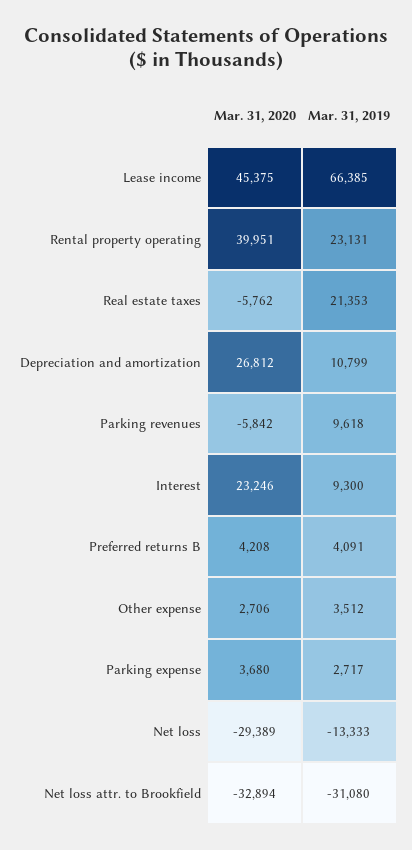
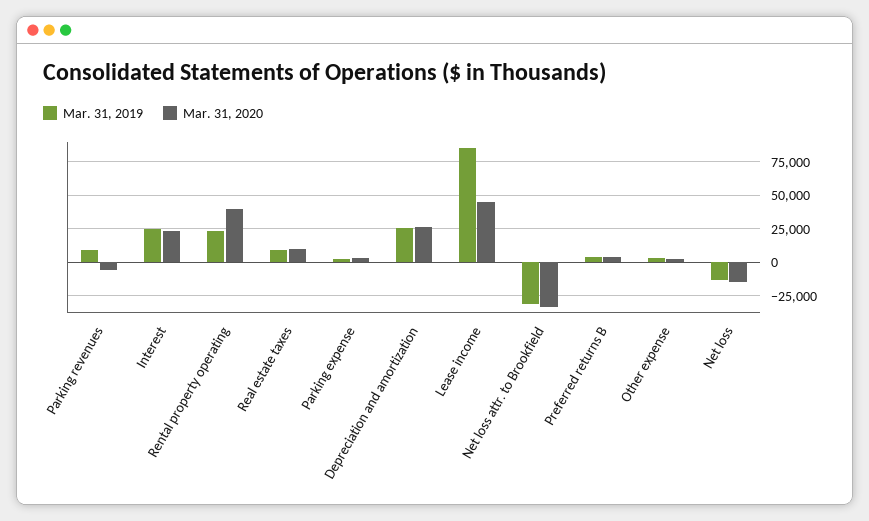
Mar. 31, 2019, Lease income: 66385 -> 85000
Mar. 31, 2020, Real estate taxes: -5762 -> 10000
Mar. 31, 2019, Real estate taxes: 21353 -> 10000
Mar. 31, 2019, Depreciation and amortization: 10799 -> 25000
Mar. 31, 2019, Interest: 9300 -> 25000
Mar. 31, 2020, Net loss: -29389 -> -15000

